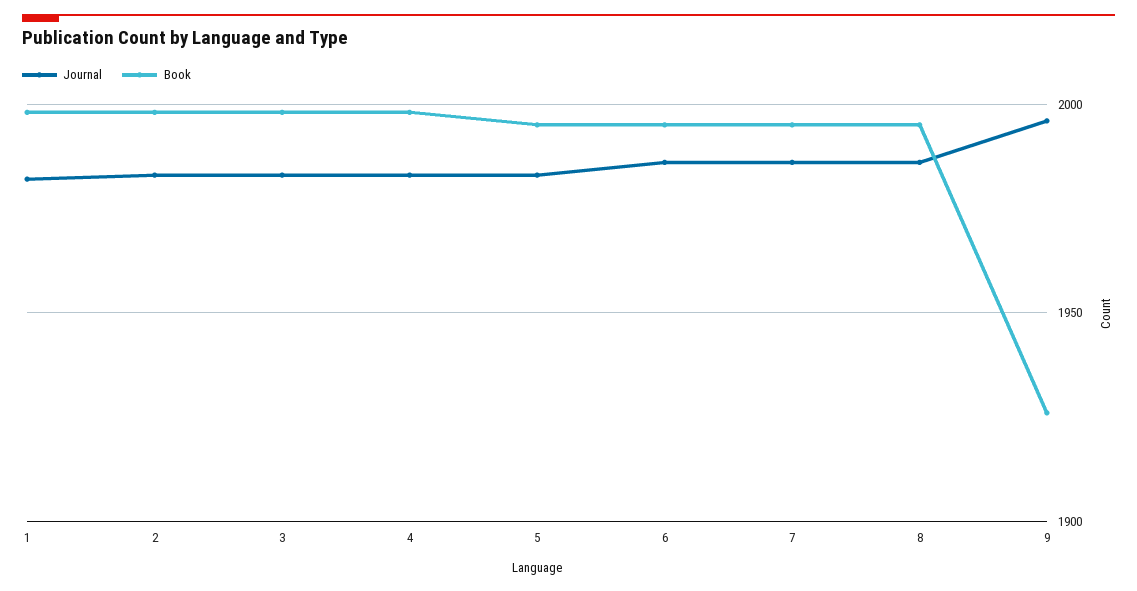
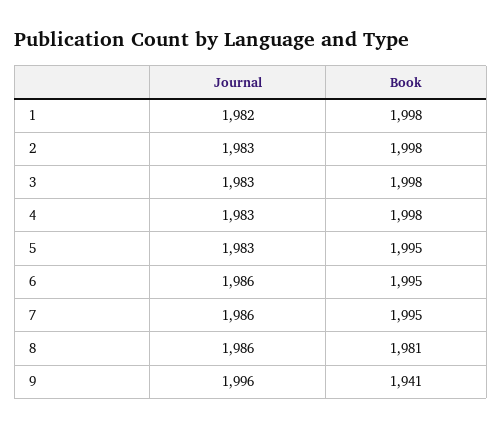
Book, 8: 1995 -> 1981
Book, 9: 1925 -> 1941

